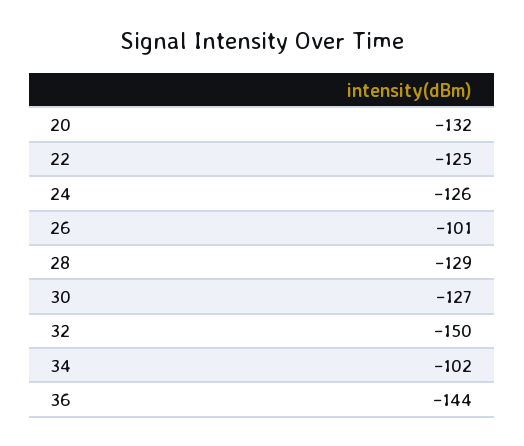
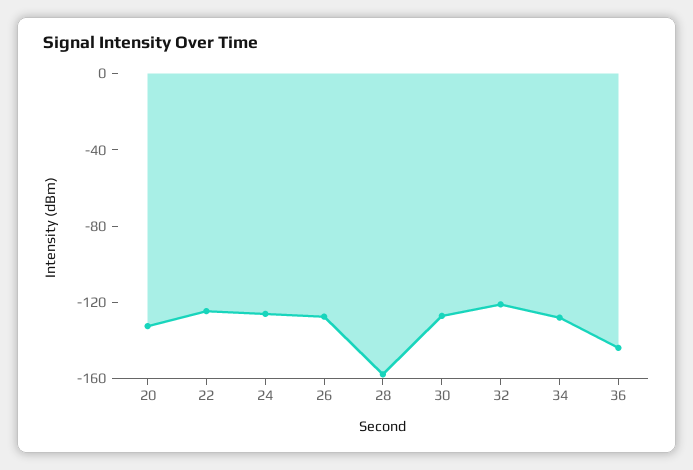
26: -101 -> -130
28: -129 -> -160
32: -150 -> -120
34: -102 -> -130

